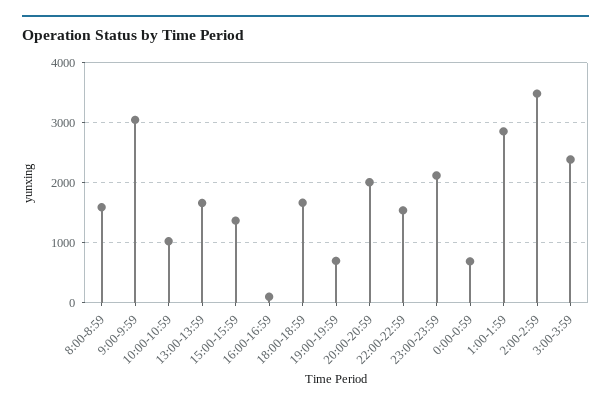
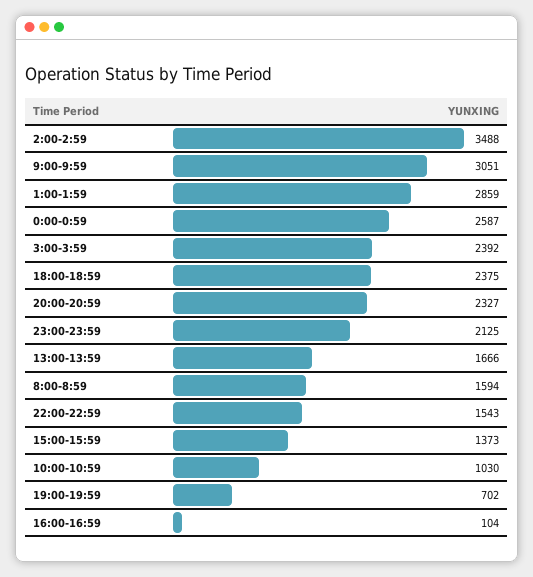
18:00-18:59: 1700 -> 2375
20:00-20:59: 2000 -> 2327
0:00-0:59: 700 -> 2587

